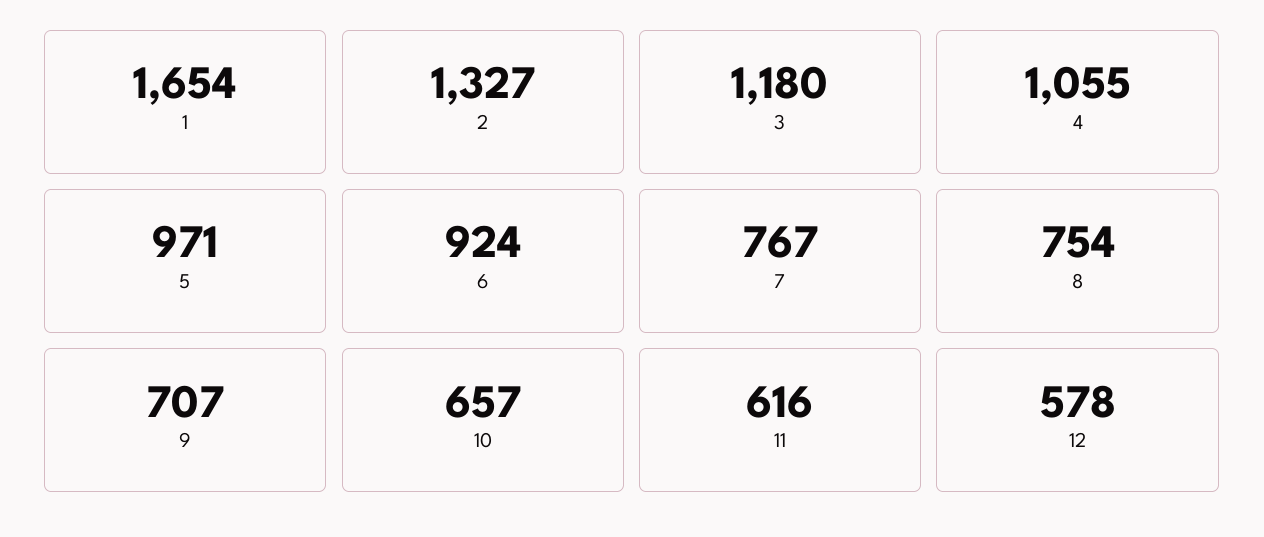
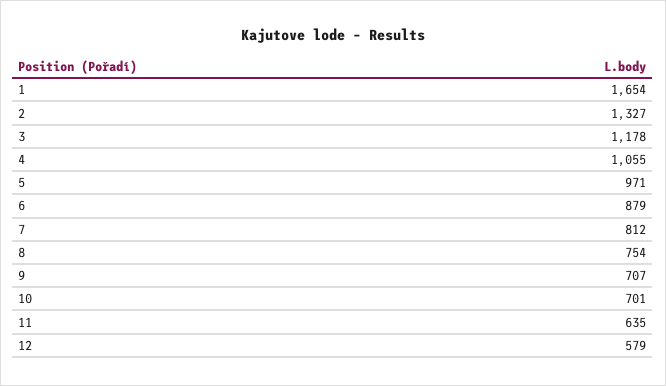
3: 1180 -> 1178
6: 924 -> 879
7: 767 -> 812
10: 657 -> 701
11: 616 -> 635
12: 578 -> 579

